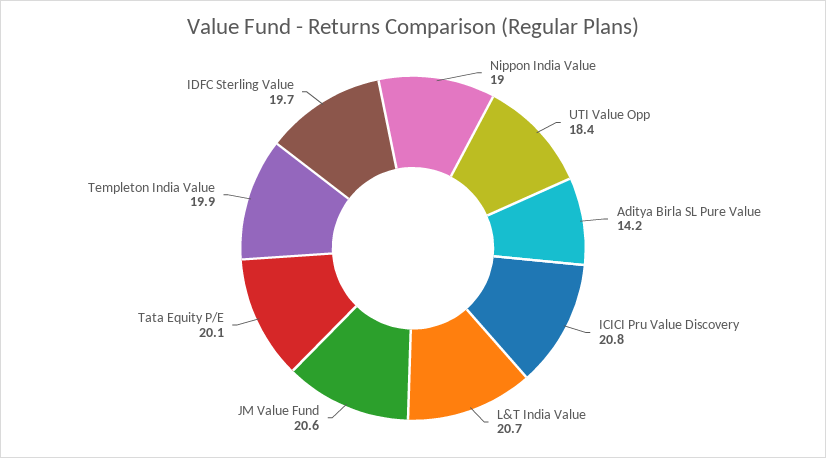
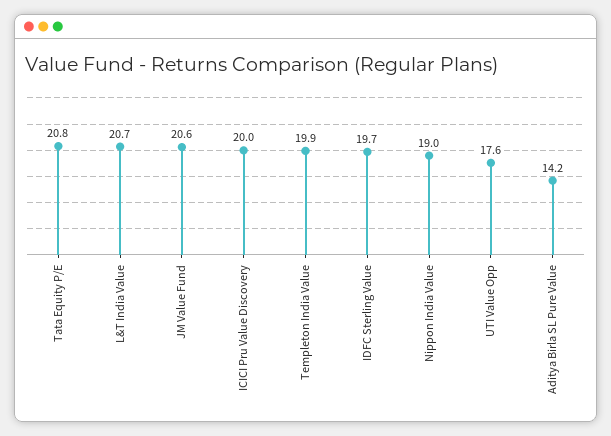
UTI Value Opp: 18.4 -> 17.6
ICICI Pru Value Discovery: 20.8 -> 20
Tata Equity P/E: 20.1 -> 20.8

